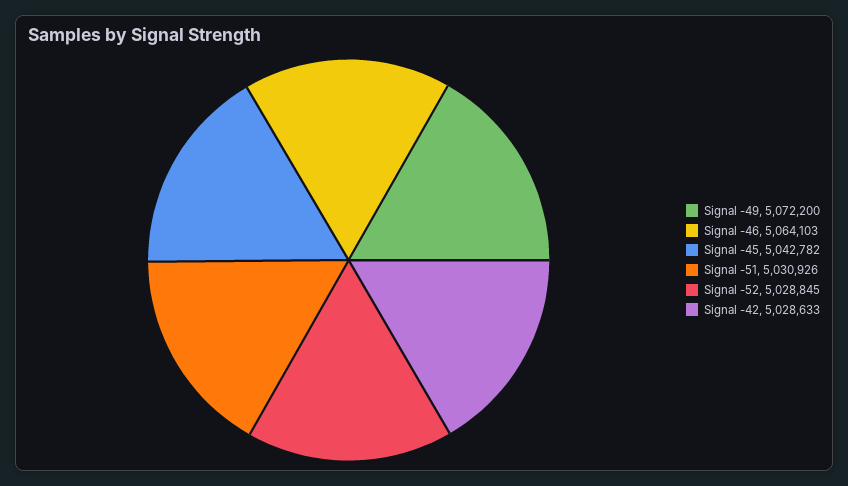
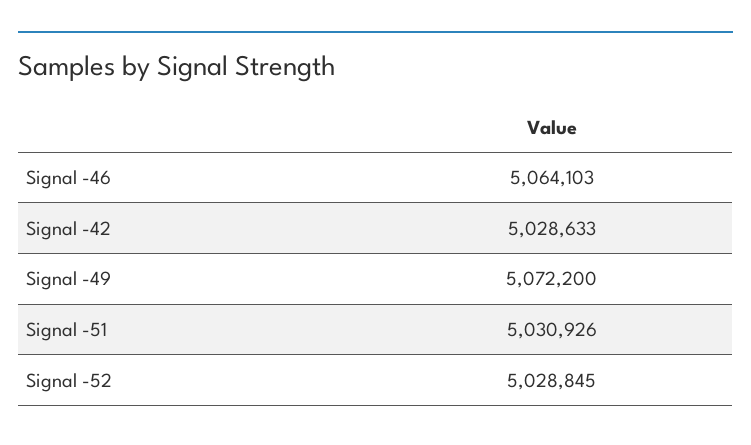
Signal -45: 5042782 -> none

